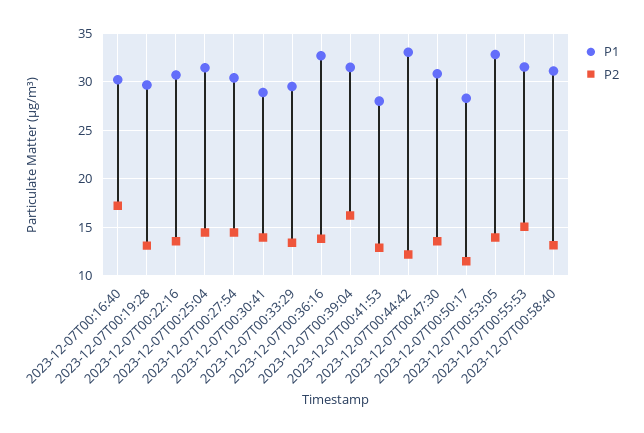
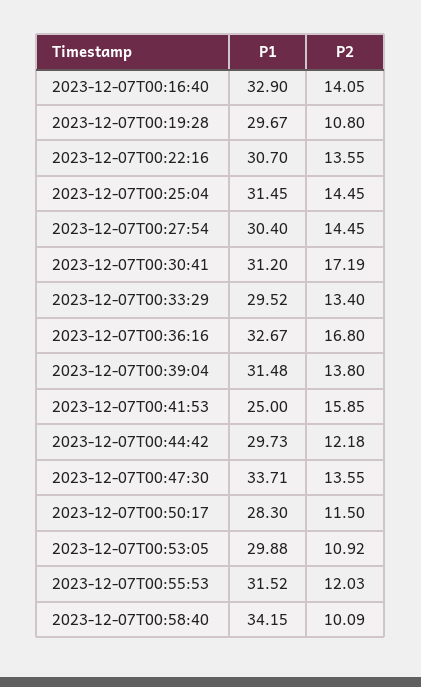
P1, 2023-12-07T00:16:40: 30 -> 32.9
P2, 2023-12-07T00:16:40: 17 -> 14.05
P2, 2023-12-07T00:19:28: 13 -> 10.8
P1, 2023-12-07T00:30:41: 29 -> 31.2
P2, 2023-12-07T00:30:41: 14 -> 17.19
P2, 2023-12-07T00:36:16: 14 -> 16.8
P2, 2023-12-07T00:39:04: 16 -> 13.8
P1, 2023-12-07T00:41:53: 28 -> 25
P2, 2023-12-07T00:41:53: 13 -> 15.85
P1, 2023-12-07T00:44:42: 33 -> 29.73
P1, 2023-12-07T00:47:30: 31 -> 33.71
P1, 2023-12-07T00:53:05: 33 -> 29.88
P2, 2023-12-07T00:53:05: 14 -> 10.92
P2, 2023-12-07T00:55:53: 15 -> 12.03
P1, 2023-12-07T00:58:40: 31 -> 34.15
P2, 2023-12-07T00:58:40: 13 -> 10.09

